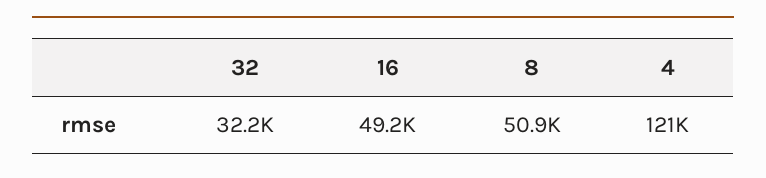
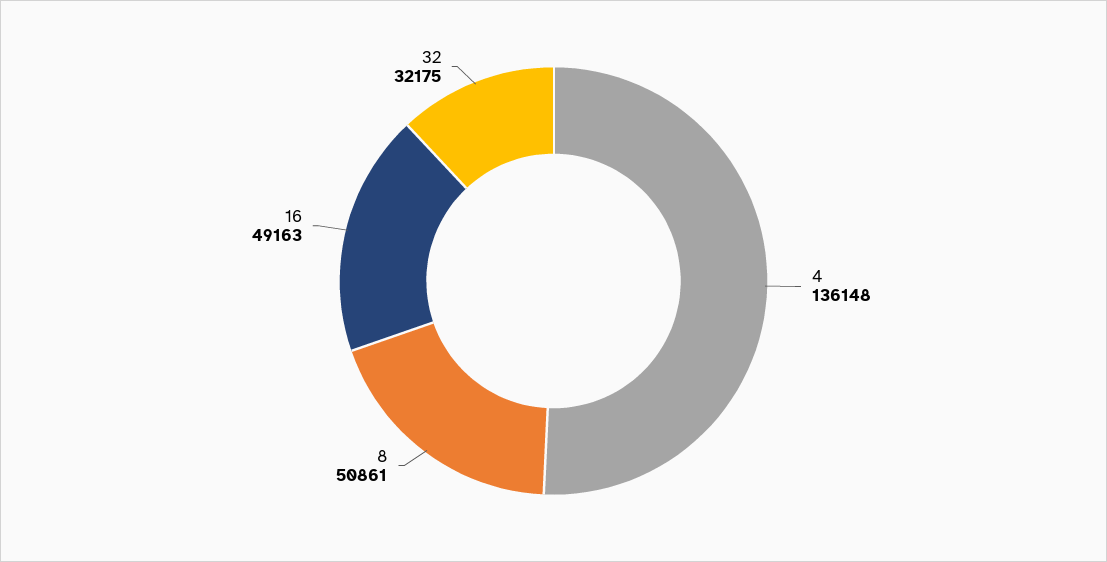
4: 121000 -> 136148

